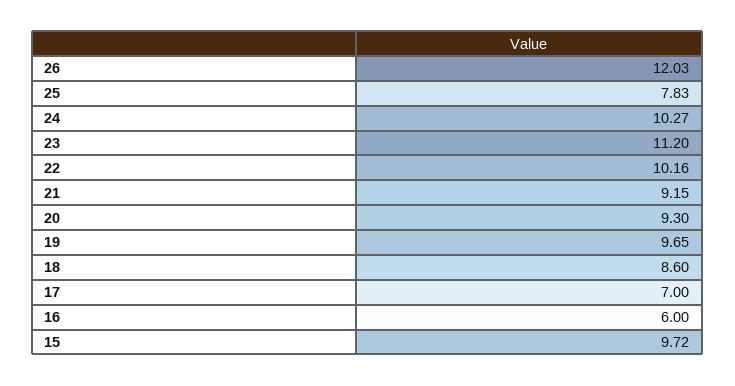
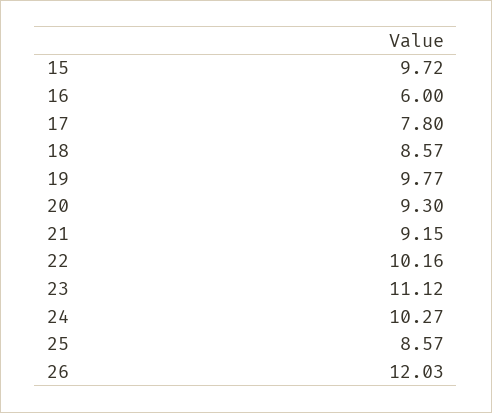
25: 7.83 -> 8.57
23: 11.2 -> 11.12
19: 9.65 -> 9.77
18: 8.6 -> 8.57
17: 7 -> 7.8

